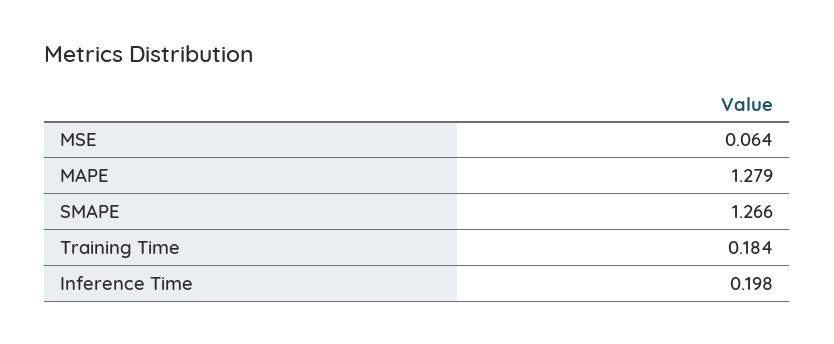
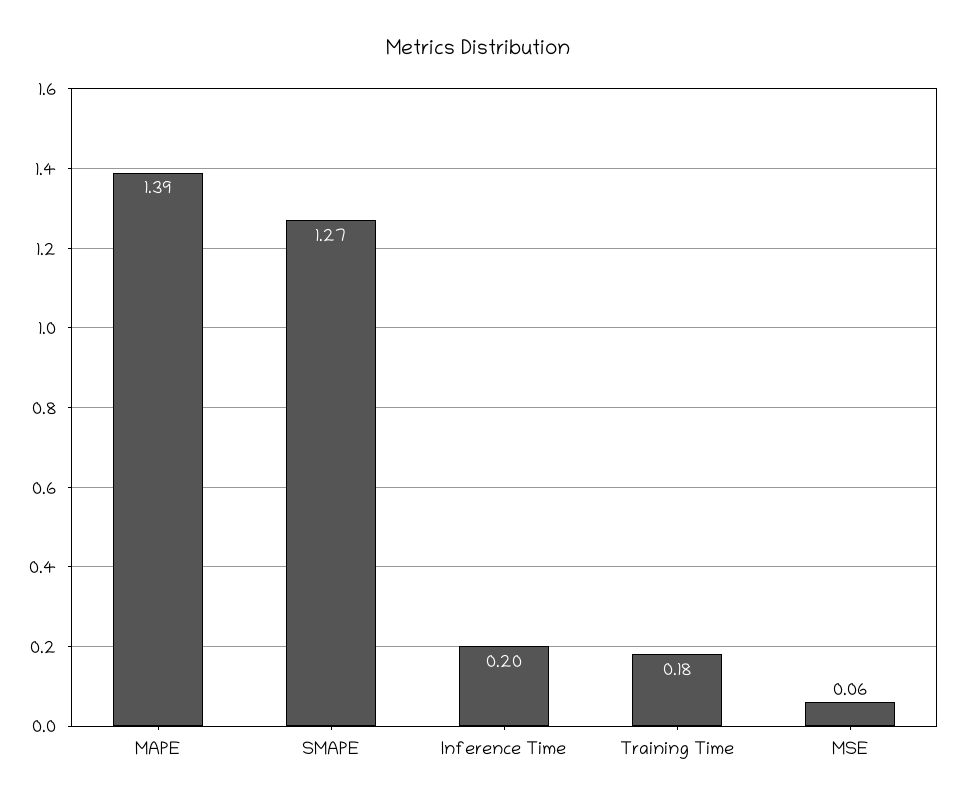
MAPE: 1.279 -> 1.39

